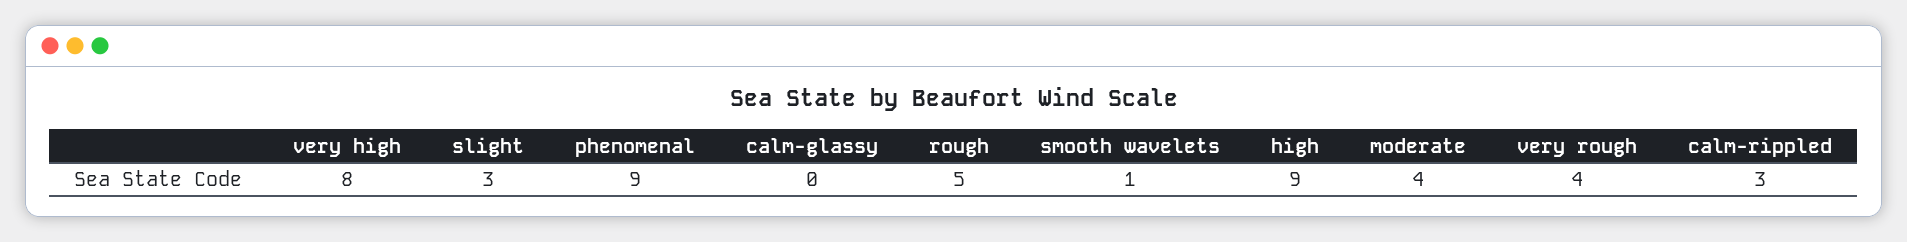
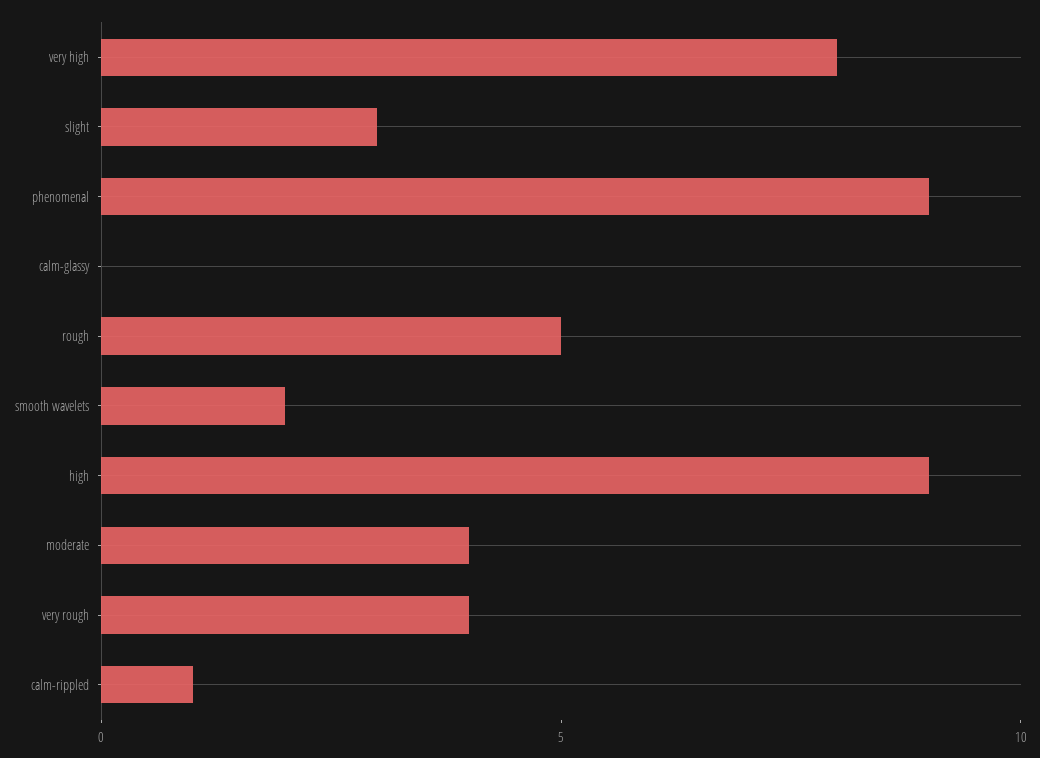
smooth wavelets: 1 -> 2
calm-rippled: 3 -> 1

